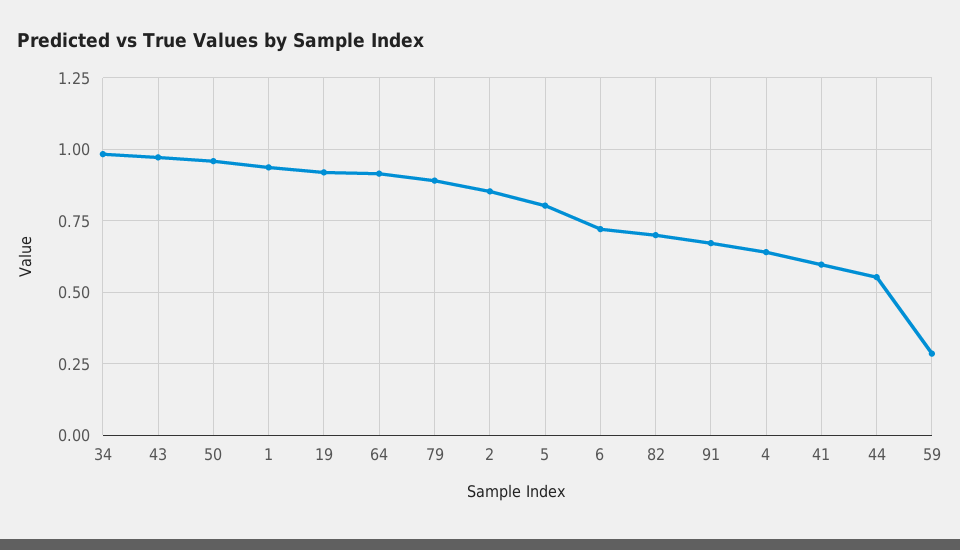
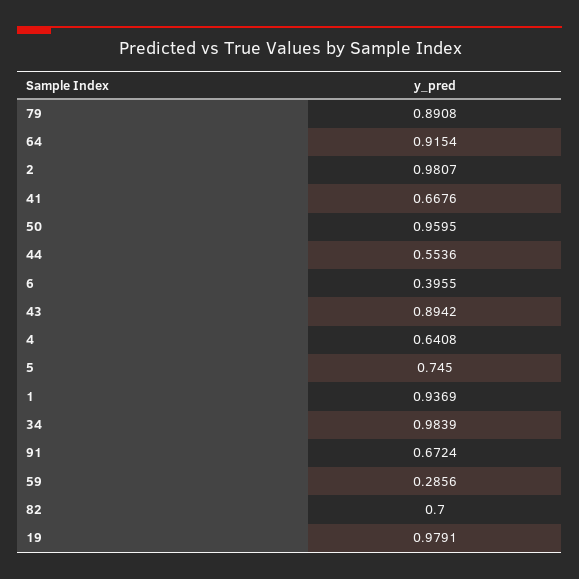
43: 0.975 -> 0.8942
19: 0.925 -> 0.9791
2: 0.85 -> 0.9807
5: 0.8 -> 0.745
6: 0.725 -> 0.3955
41: 0.6 -> 0.6676

